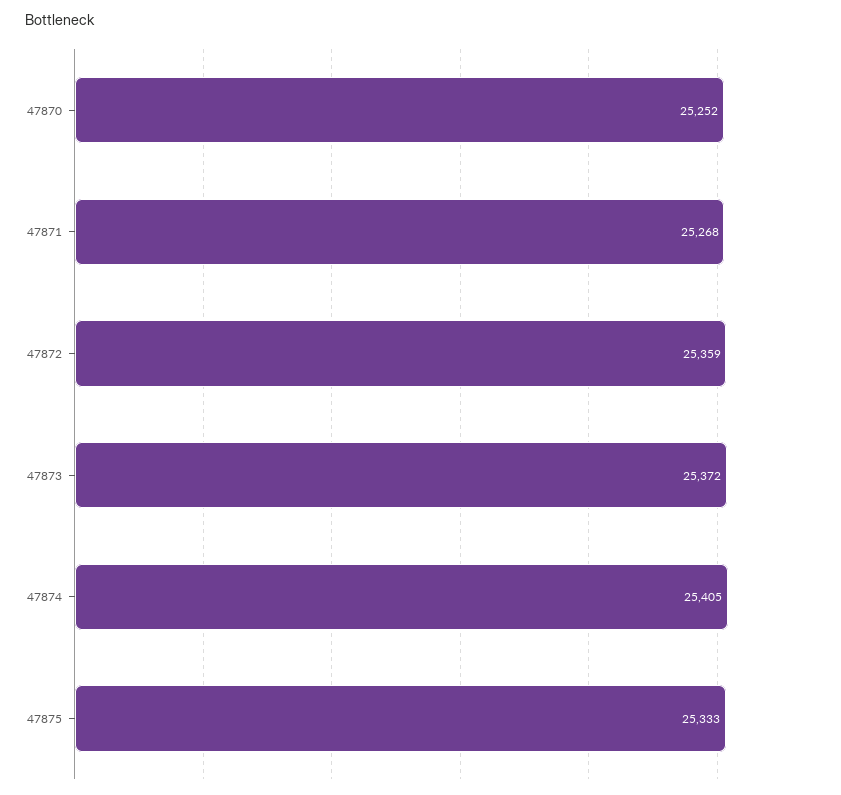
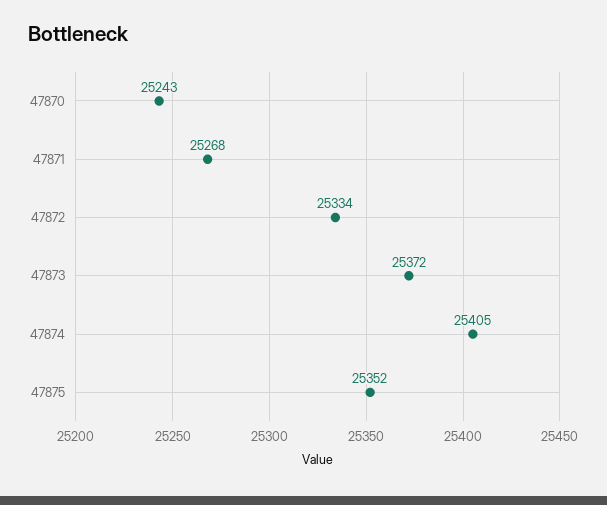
47870: 25252 -> 25243
47872: 25359 -> 25334
47875: 25333 -> 25352

